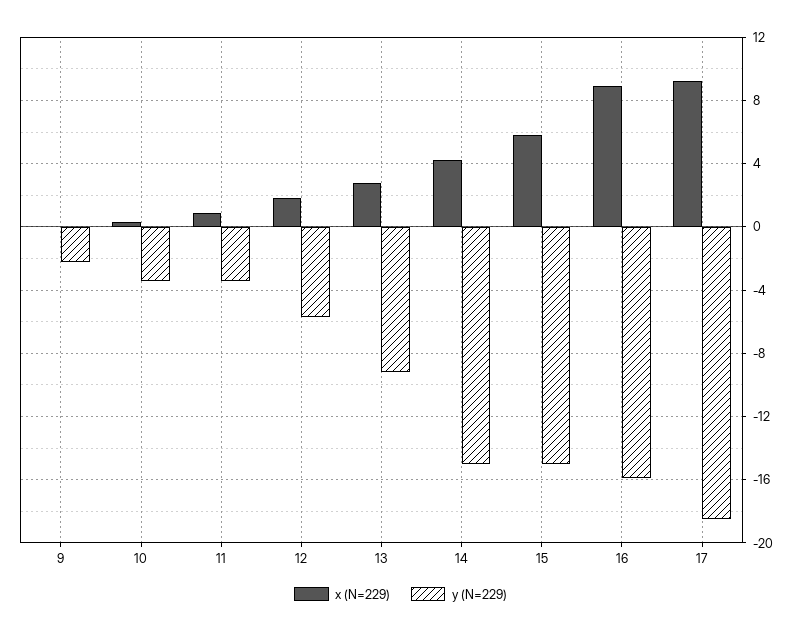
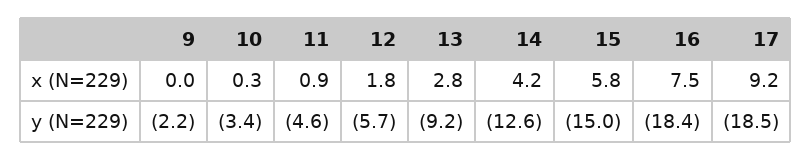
y (N=229), 11: -3.5 -> -4.6
y (N=229), 14: -15 -> -12.6
x (N=229), 16: 9 -> 7.5
y (N=229), 16: -16 -> -18.4

